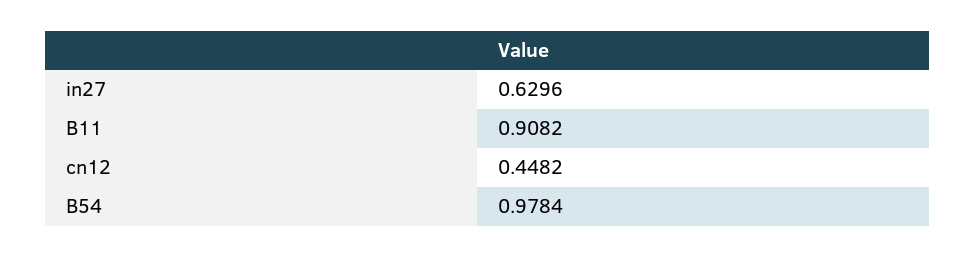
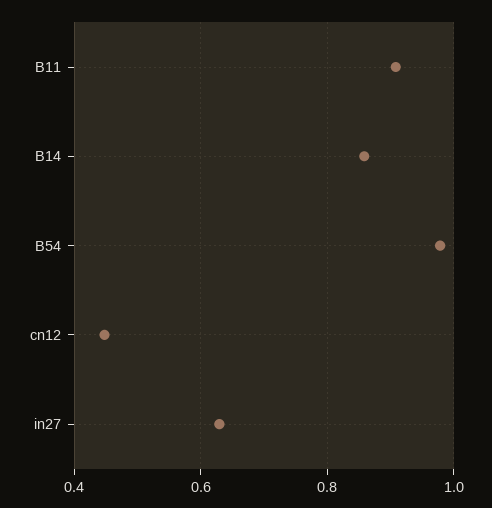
B14: none -> 0.86

